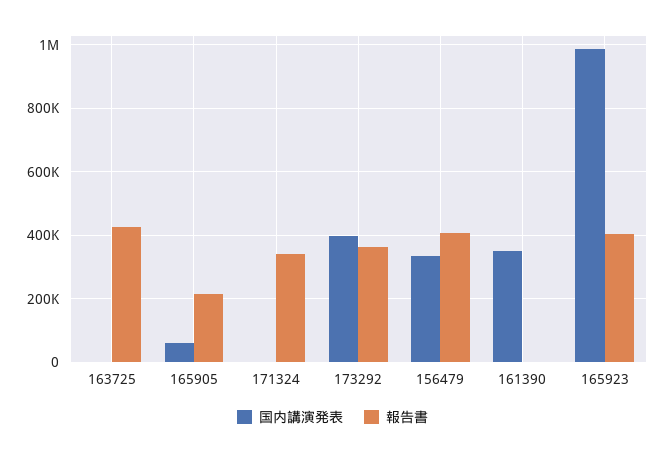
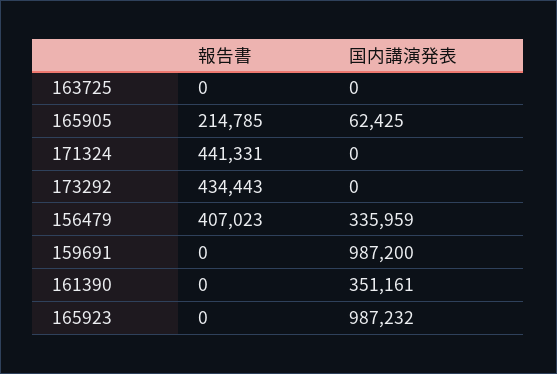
報告書, 163725: 420000 -> 0
報告書, 171324: 340000 -> 441331
国内講演発表, 173292: 400000 -> 0
報告書, 173292: 360000 -> 434443
報告書, 165923: 400000 -> 0
報告書, 159691: none -> 0
国内講演発表, 159691: none -> 987200

